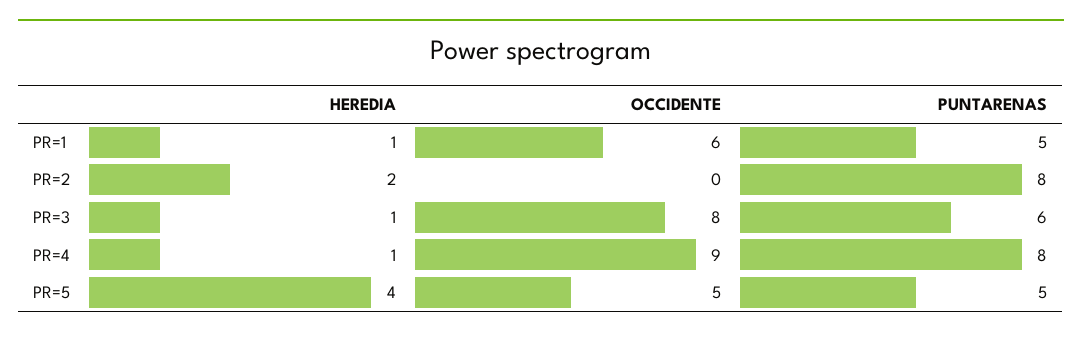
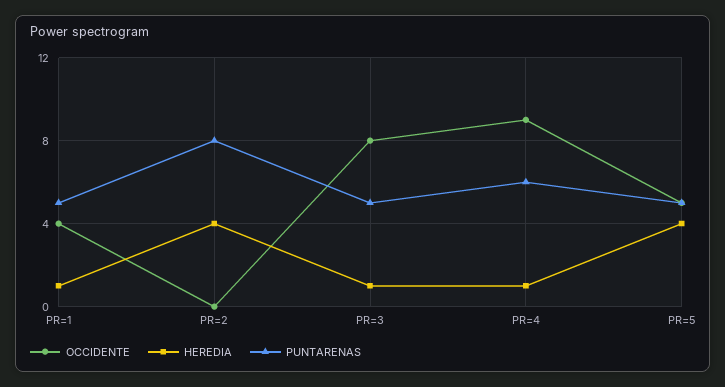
OCCIDENTE, PR=1: 6 -> 4
HEREDIA, PR=2: 2 -> 4
PUNTARENAS, PR=3: 6 -> 5
PUNTARENAS, PR=4: 8 -> 6

